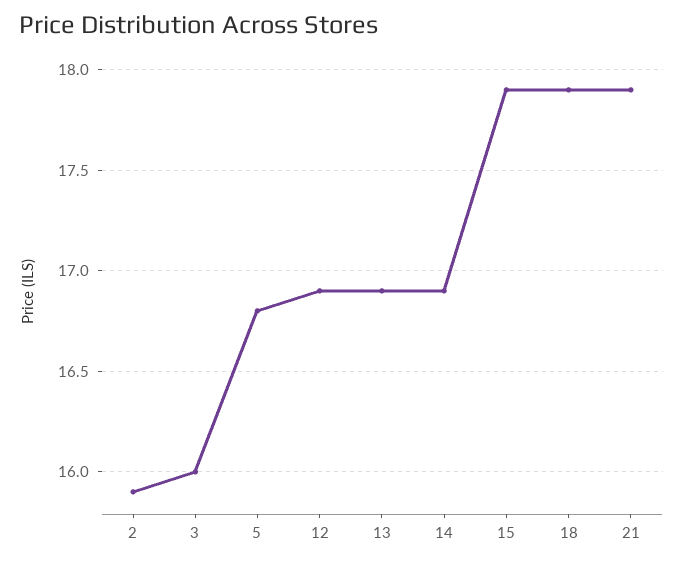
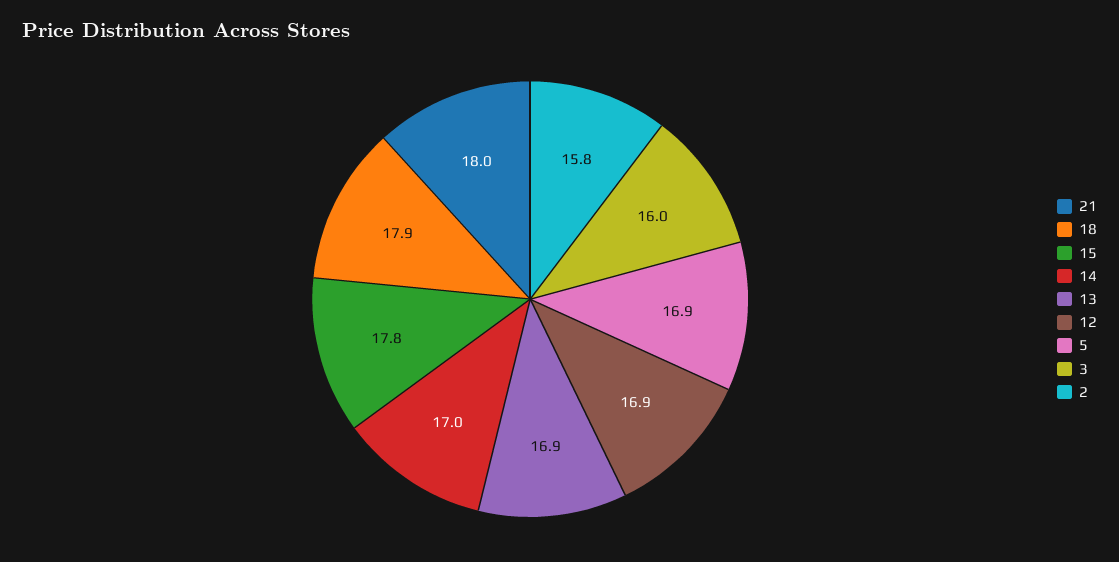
2: 15.9 -> 15.8
5: 16.8 -> 16.9
14: 16.9 -> 17
15: 17.9 -> 17.8
21: 17.9 -> 18

